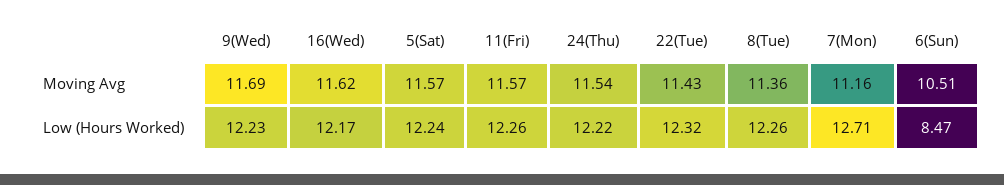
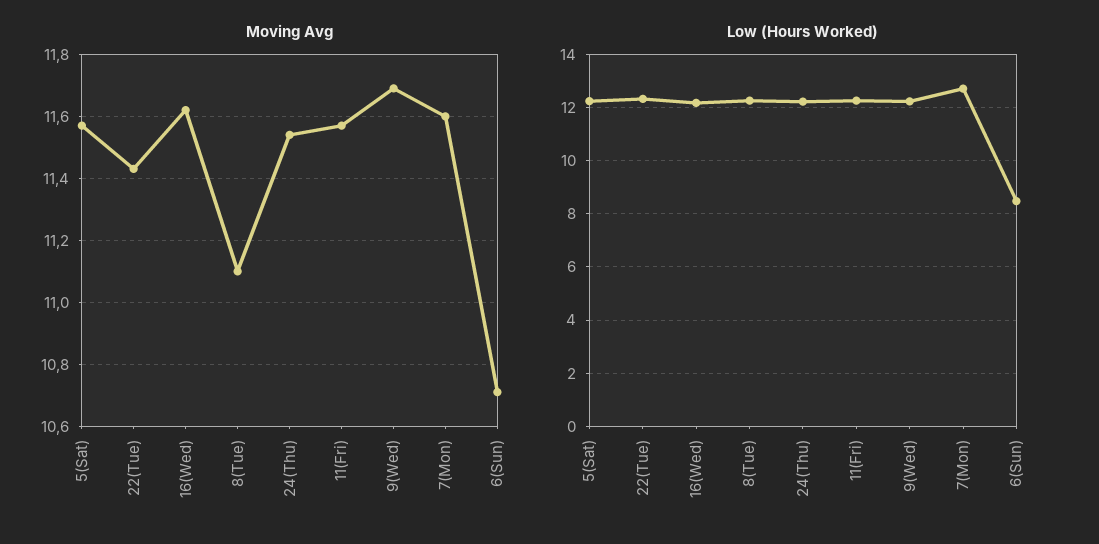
Moving Avg, 8(Tue): 11.36 -> 11.1
Moving Avg, 7(Mon): 11.16 -> 11.6
Moving Avg, 6(Sun): 10.51 -> 10.7

